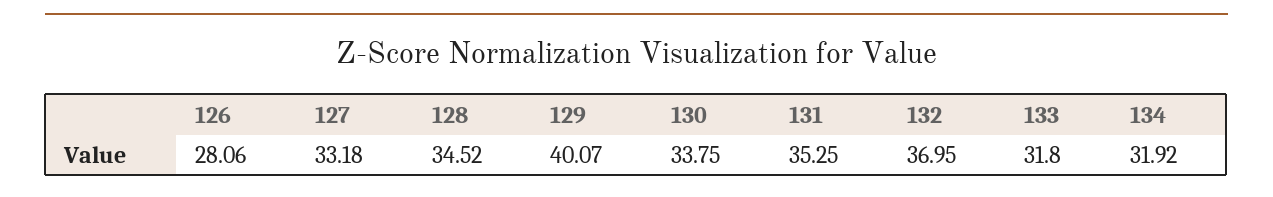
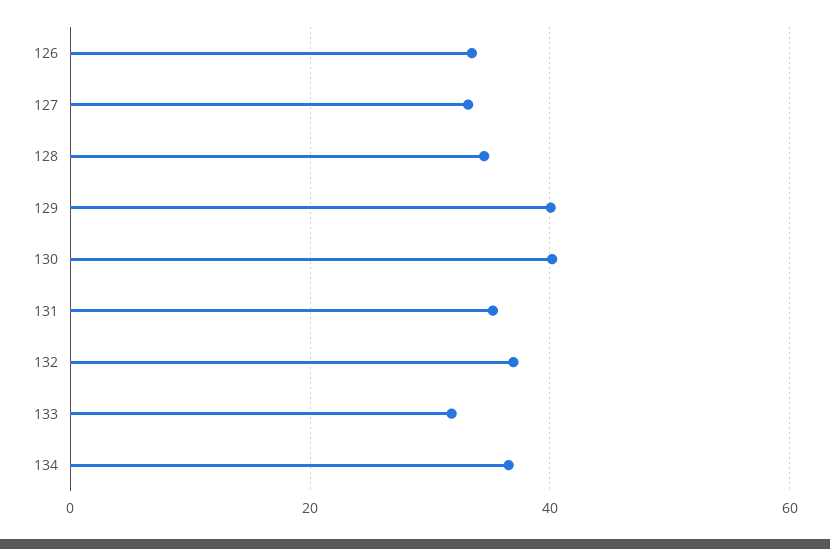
126: 28.06 -> 34
130: 33.75 -> 40
134: 31.92 -> 36

